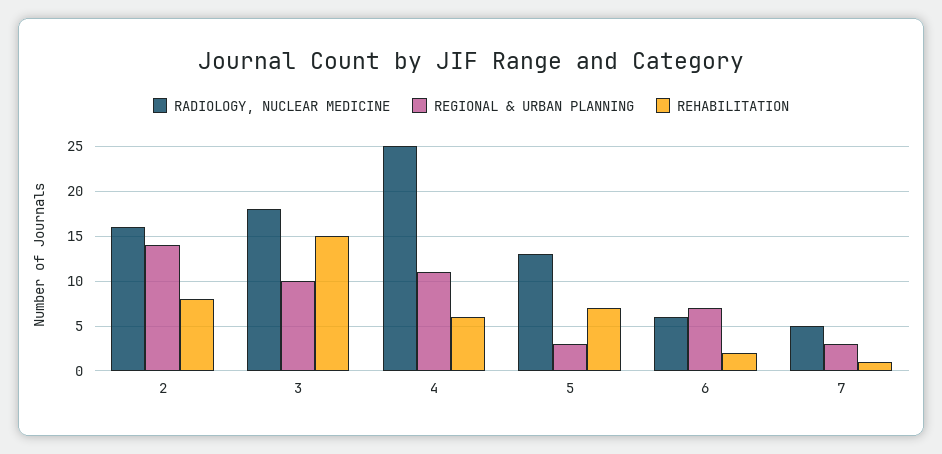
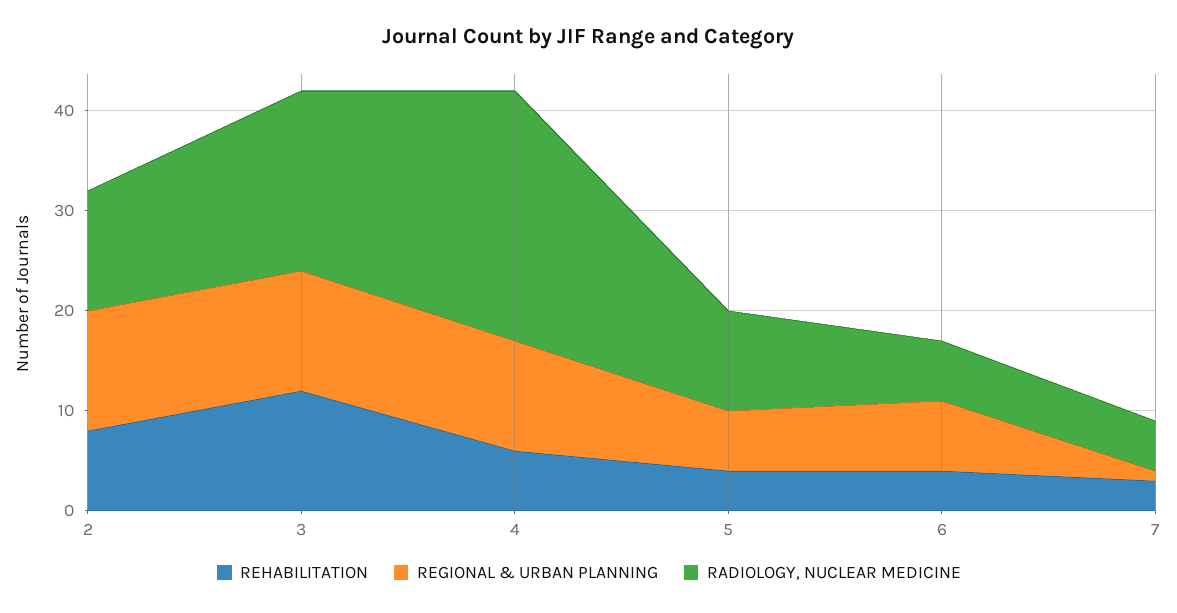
RADIOLOGY, NUCLEAR MEDICINE, 2: 16 -> 12
REGIONAL & URBAN PLANNING, 2: 14 -> 12
REGIONAL & URBAN PLANNING, 3: 10 -> 12
REHABILITATION, 3: 15 -> 12
RADIOLOGY, NUCLEAR MEDICINE, 5: 13 -> 10
REGIONAL & URBAN PLANNING, 5: 3 -> 6
REHABILITATION, 5: 7 -> 4
REHABILITATION, 6: 2 -> 4
REGIONAL & URBAN PLANNING, 7: 3 -> 1
REHABILITATION, 7: 1 -> 3

